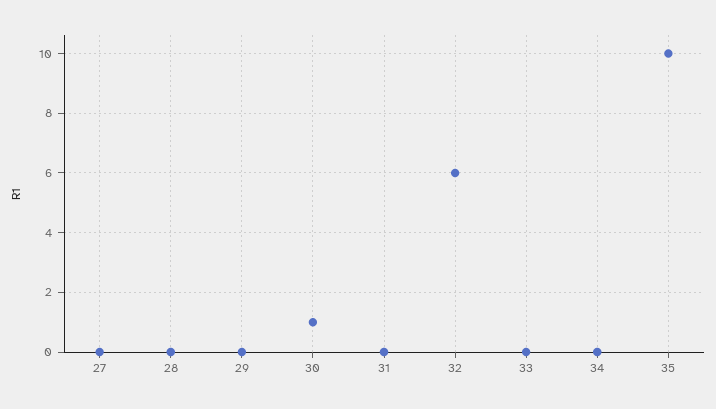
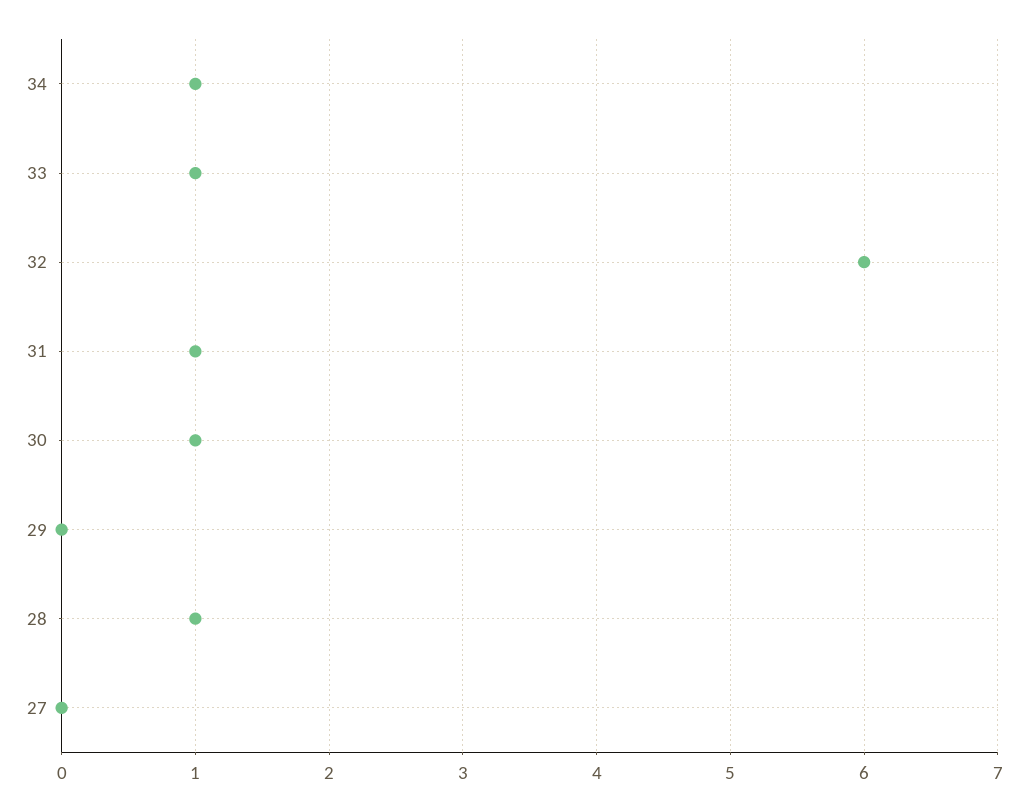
28: 0 -> 1
31: 0 -> 1
33: 0 -> 1
34: 0 -> 1
35: 10 -> none

